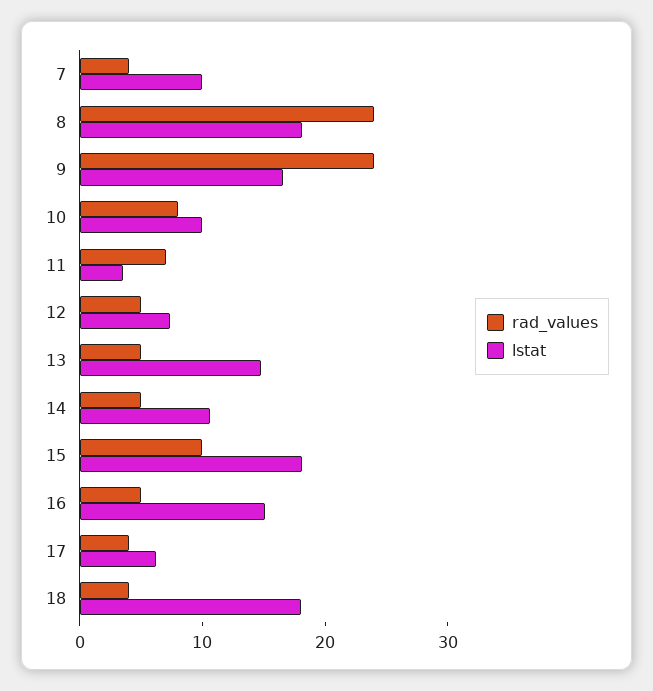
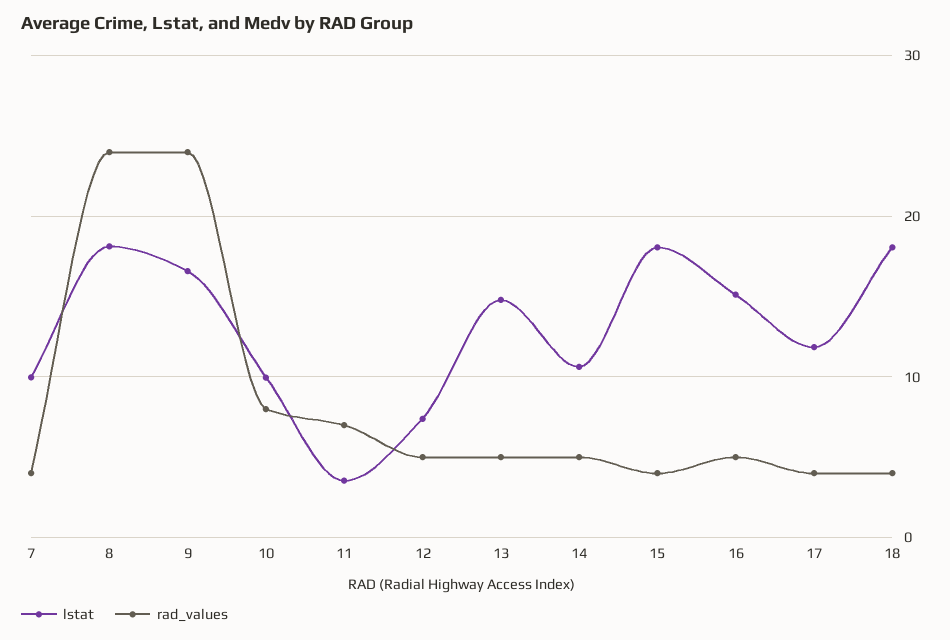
rad_values, 15: 10 -> 4
lstat, 17: 6 -> 12

